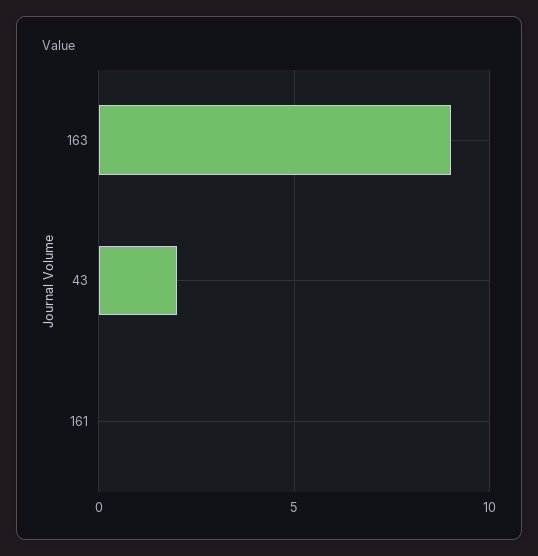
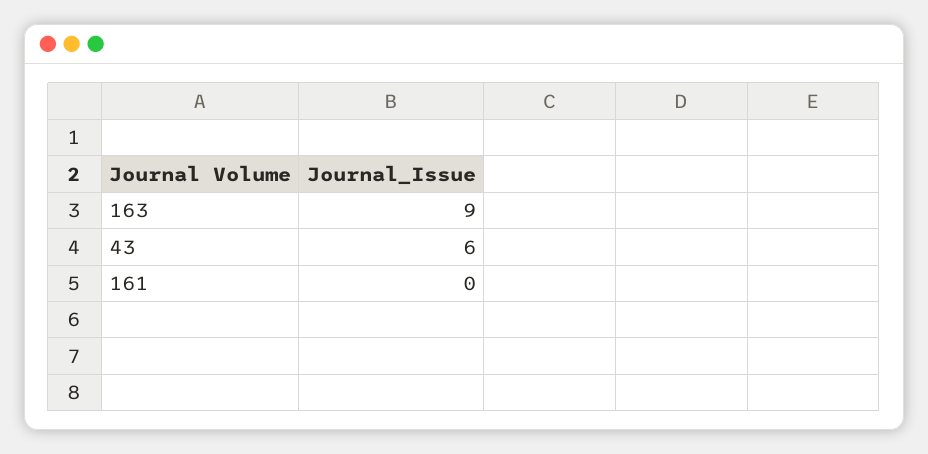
43: 2 -> 6

